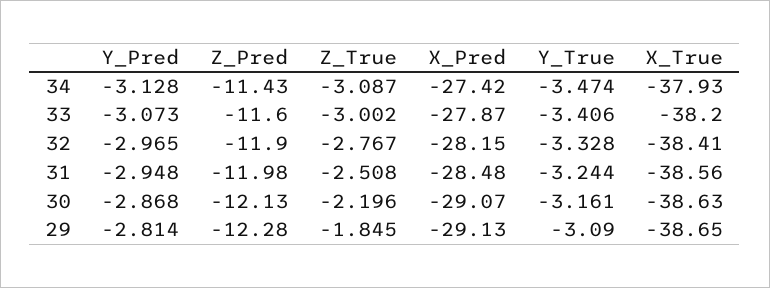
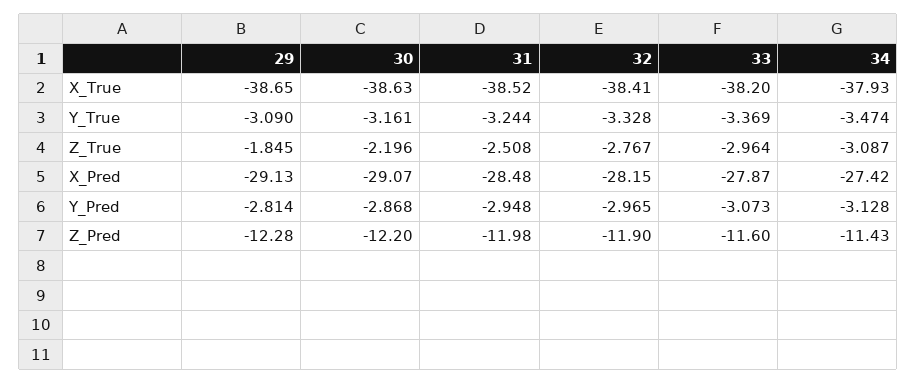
Z_True, 33: -3.002 -> -2.964
Y_True, 33: -3.406 -> -3.369
X_True, 31: -38.56 -> -38.52
Z_Pred, 30: -12.13 -> -12.2

